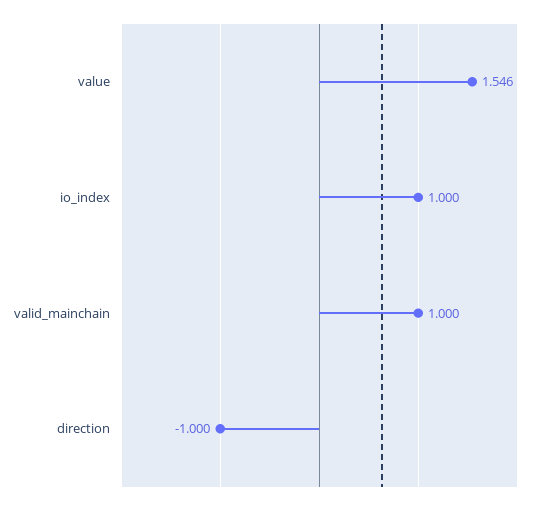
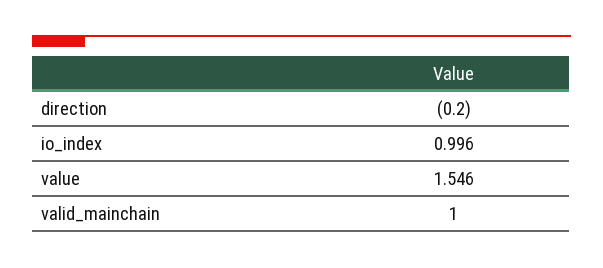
io_index: 1 -> 0.996
direction: -1 -> -0.2

